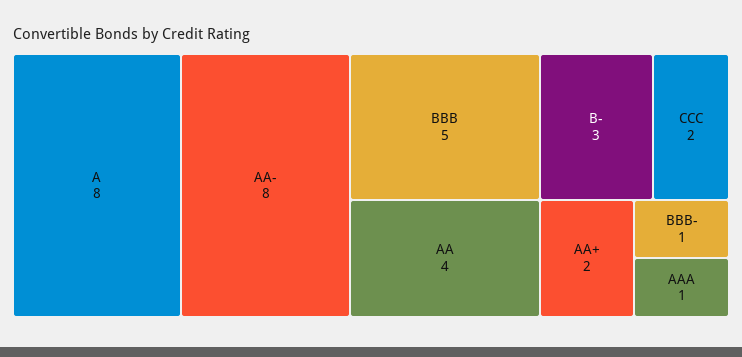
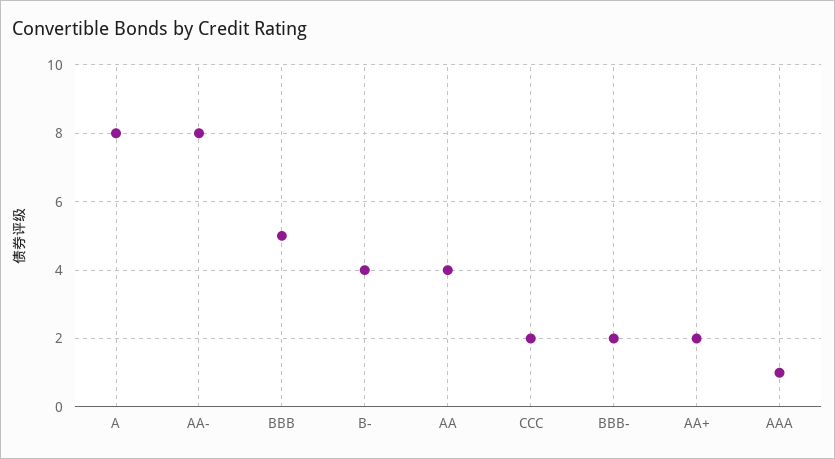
B-: 3 -> 4
BBB-: 1 -> 2

